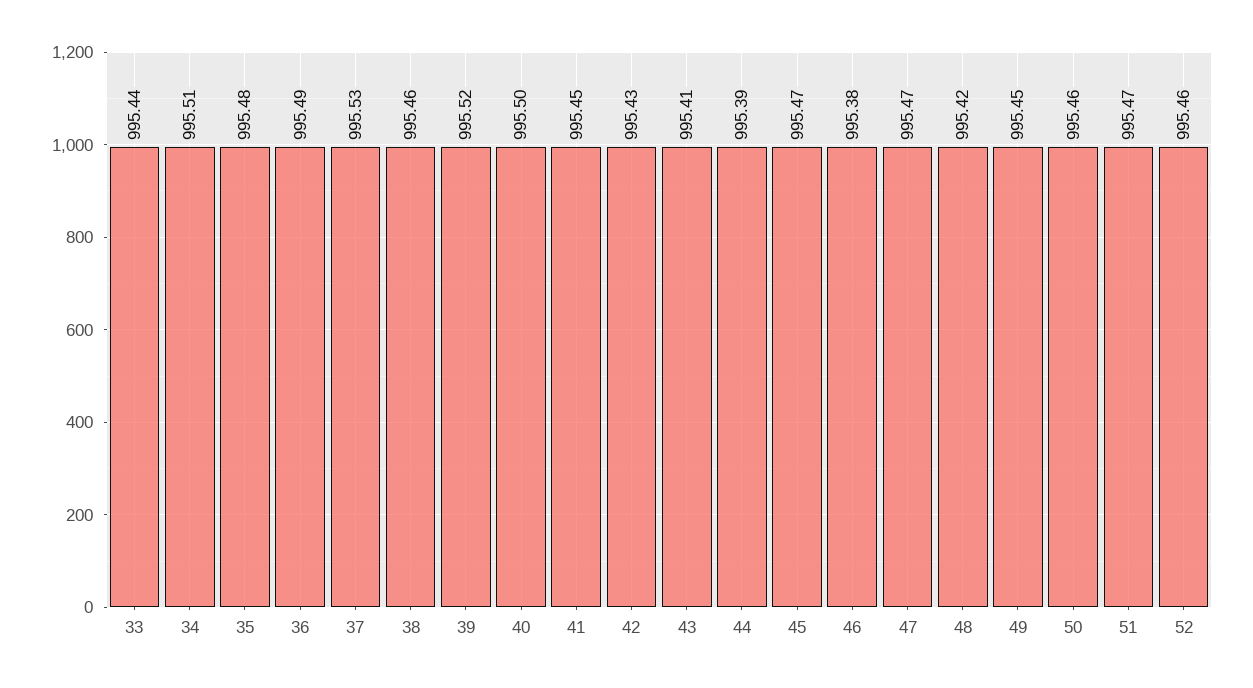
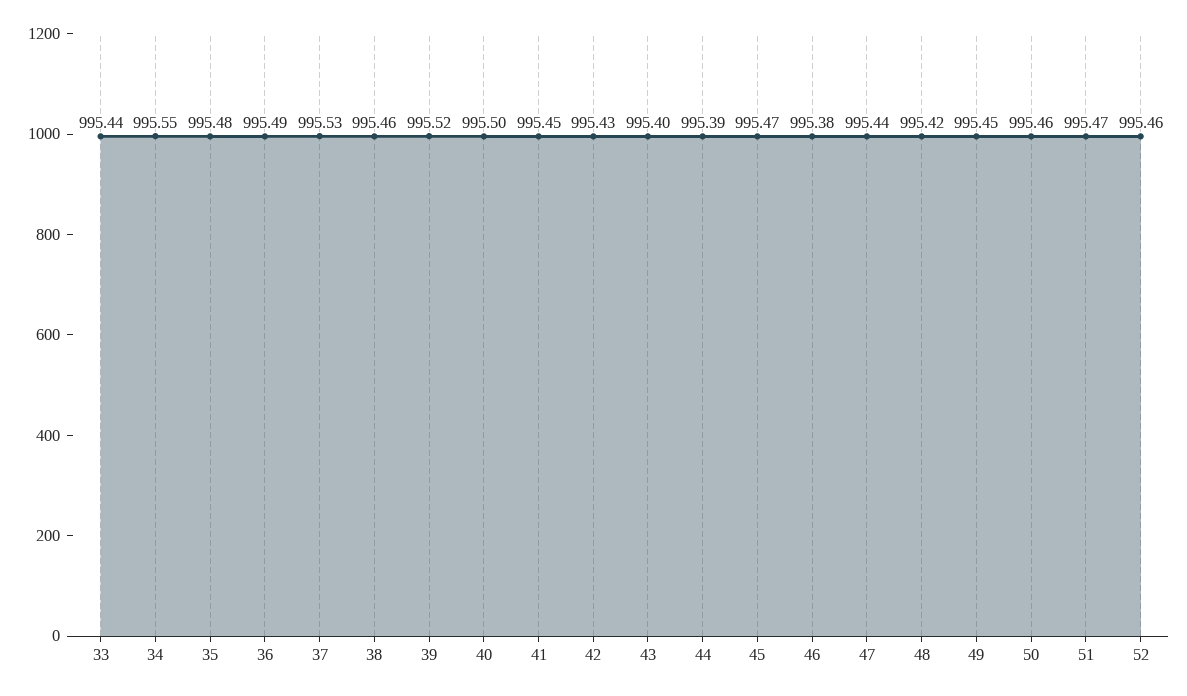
34: 995.51 -> 995.55
43: 995.41 -> 995.4
47: 995.47 -> 995.44

